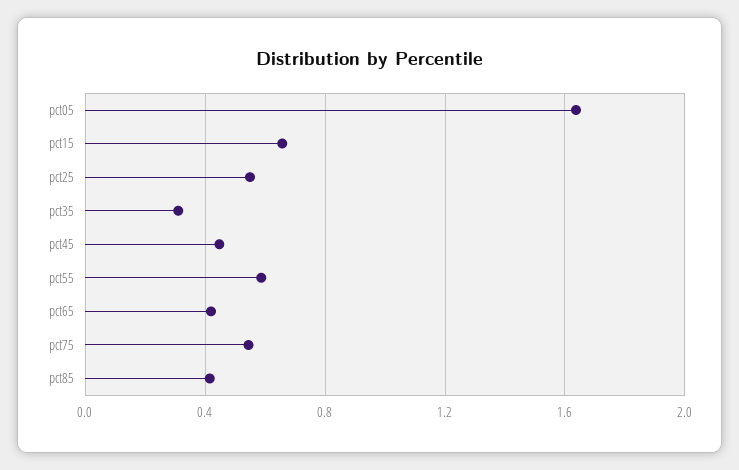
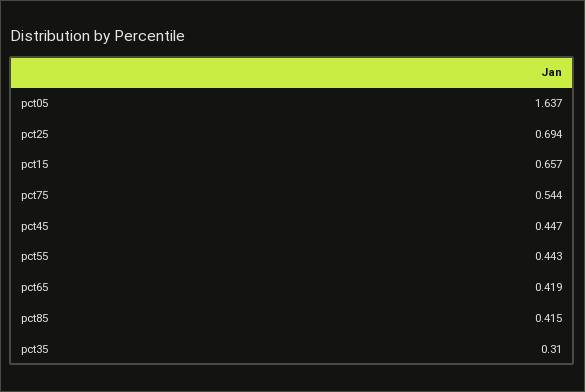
pct25: 0.55 -> 0.694
pct55: 0.6 -> 0.443

